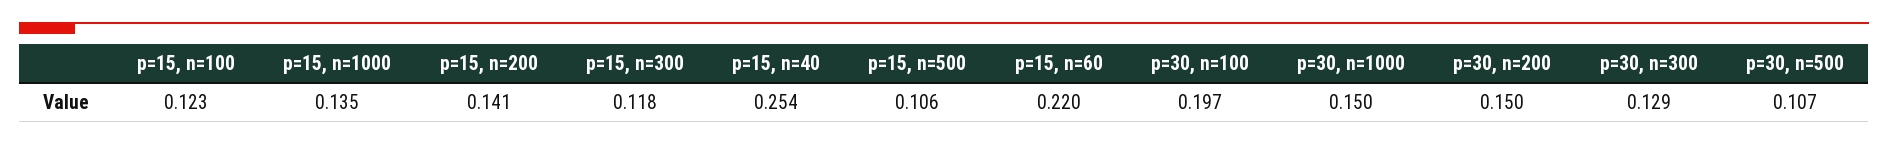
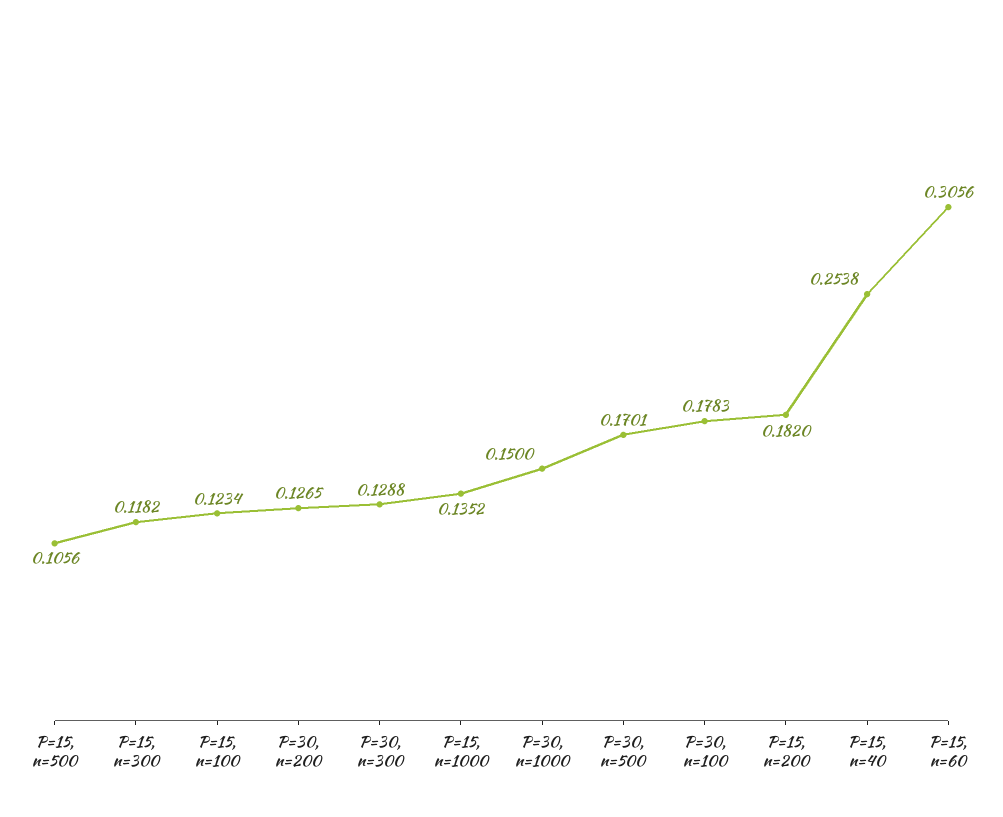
p=15, n=200: 0.141 -> 0.182
p=15, n=60: 0.22 -> 0.3056
p=30, n=100: 0.197 -> 0.1783
p=30, n=200: 0.15 -> 0.1265
p=30, n=500: 0.107 -> 0.1701

